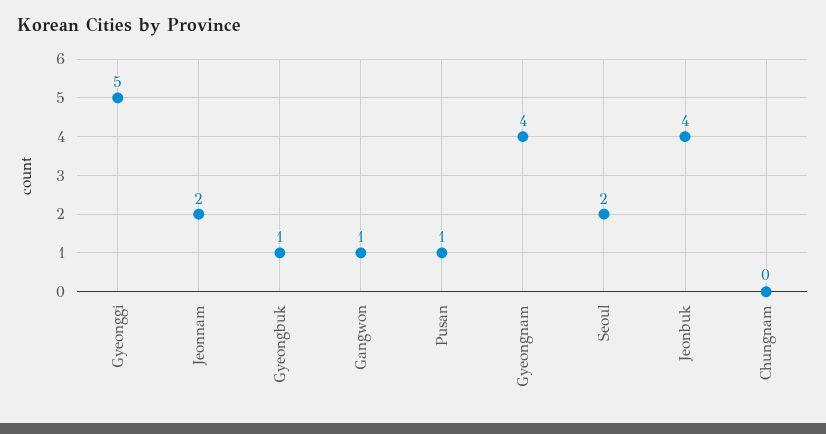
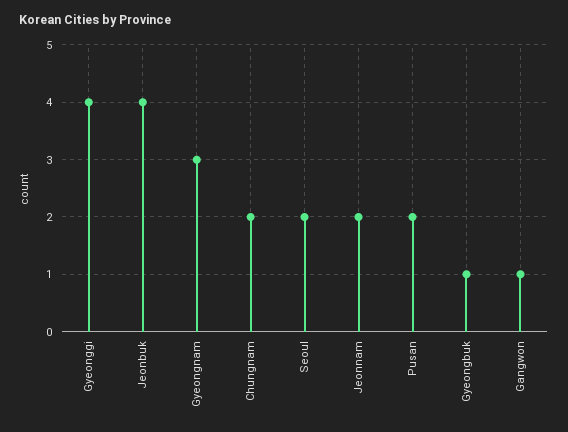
Gyeonggi: 5 -> 4
Pusan: 1 -> 2
Gyeongnam: 4 -> 3
Chungnam: 0 -> 2

